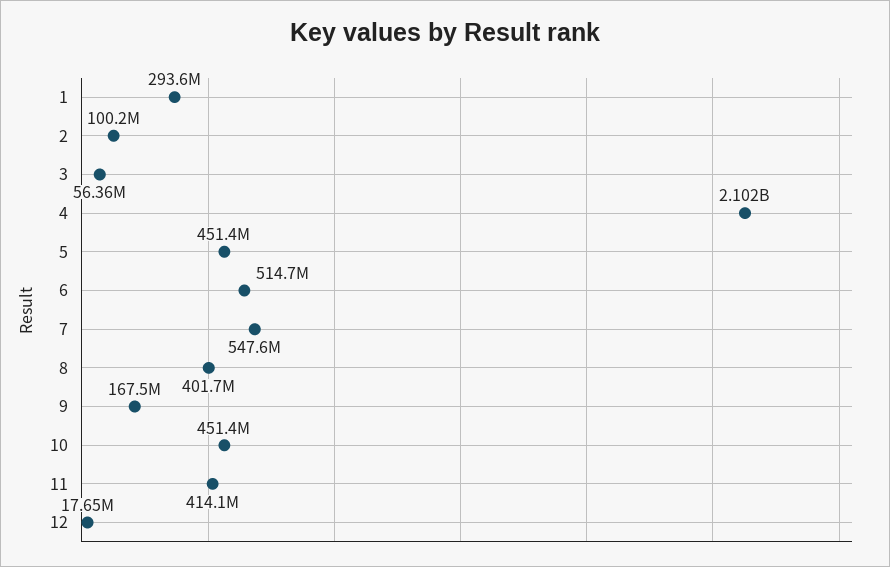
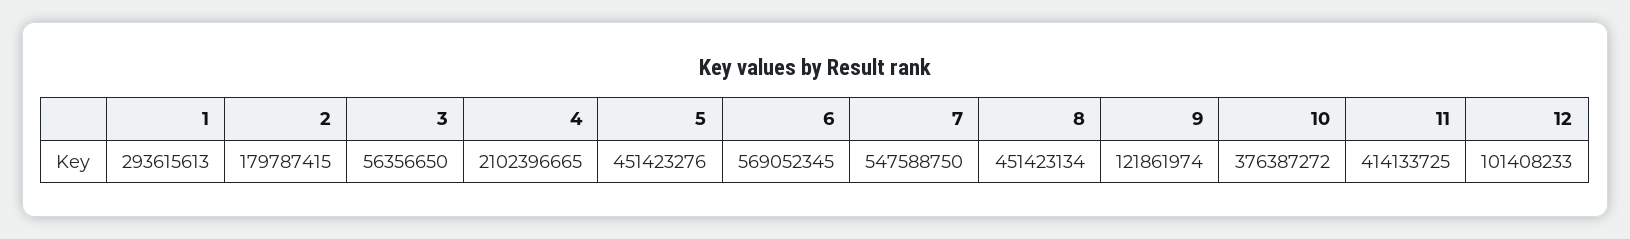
2: 100200000 -> 179787415
6: 514700000 -> 569052345
8: 401700000 -> 451423134
9: 167500000 -> 121861974
10: 451400000 -> 376387272
12: 17650000 -> 101408233

